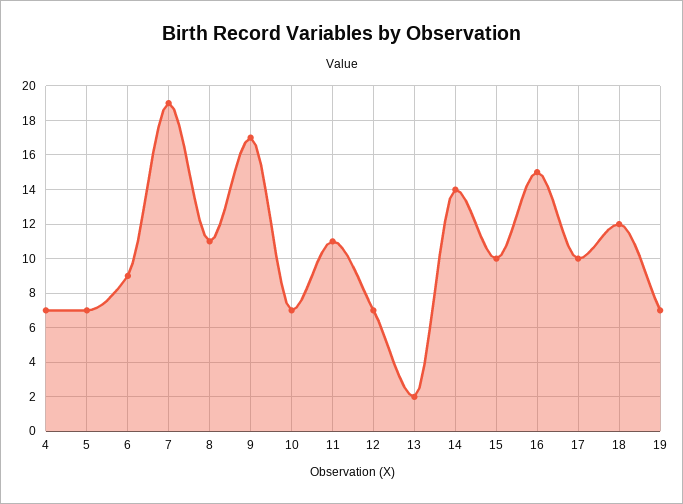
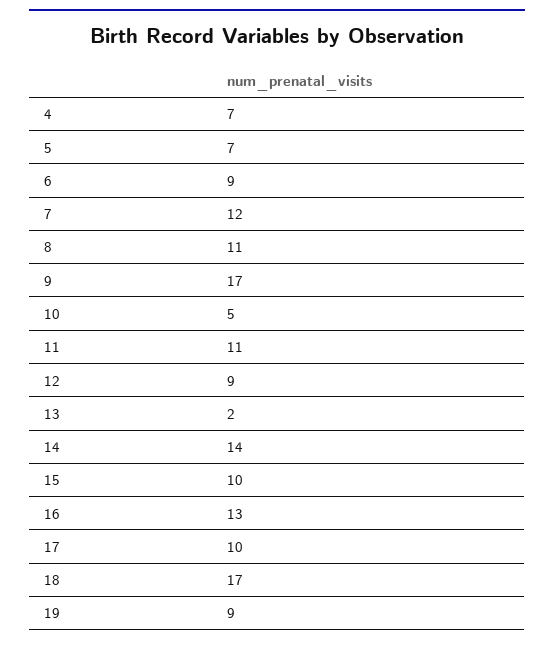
7: 19 -> 12
10: 7 -> 5
12: 7 -> 9
16: 15 -> 13
18: 12 -> 17
19: 7 -> 9

